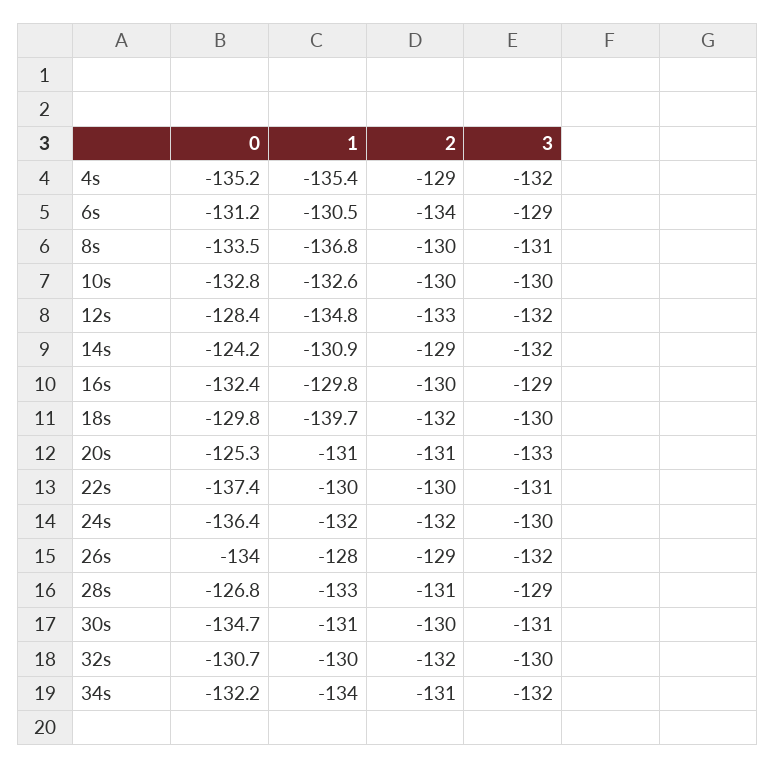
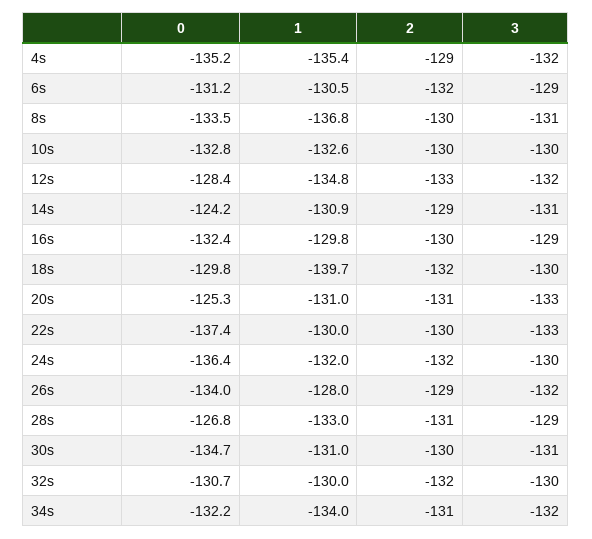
2, 6s: -134 -> -132
3, 14s: -132 -> -131
3, 22s: -131 -> -133

